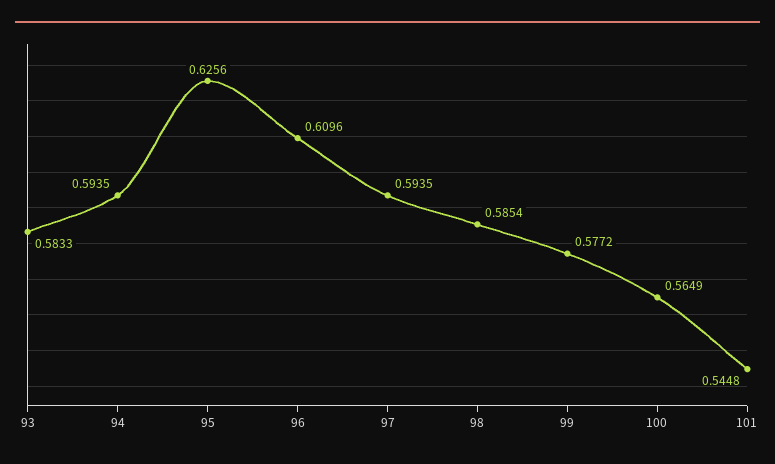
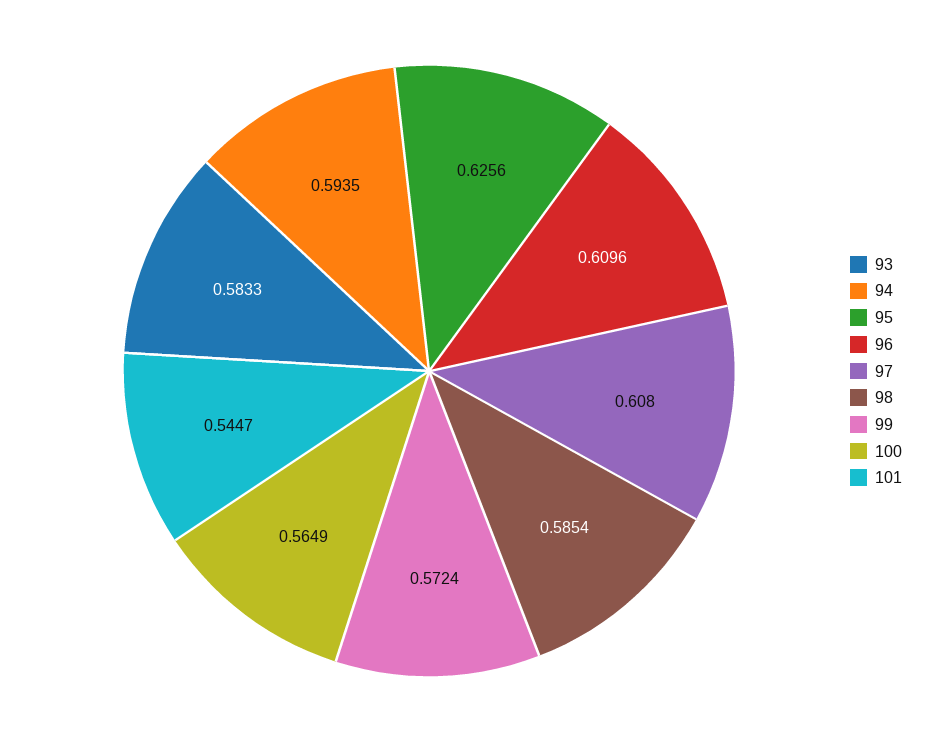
97: 0.5935 -> 0.608
99: 0.5772 -> 0.5724
101: 0.5448 -> 0.5447

